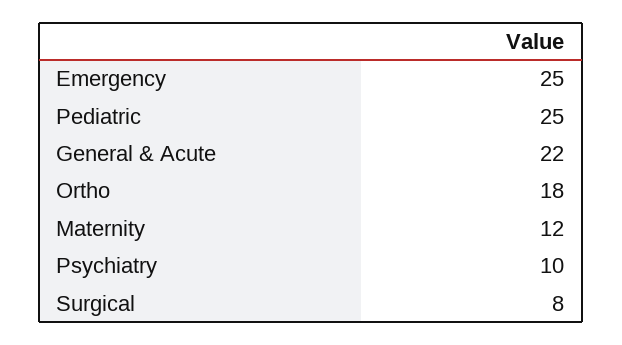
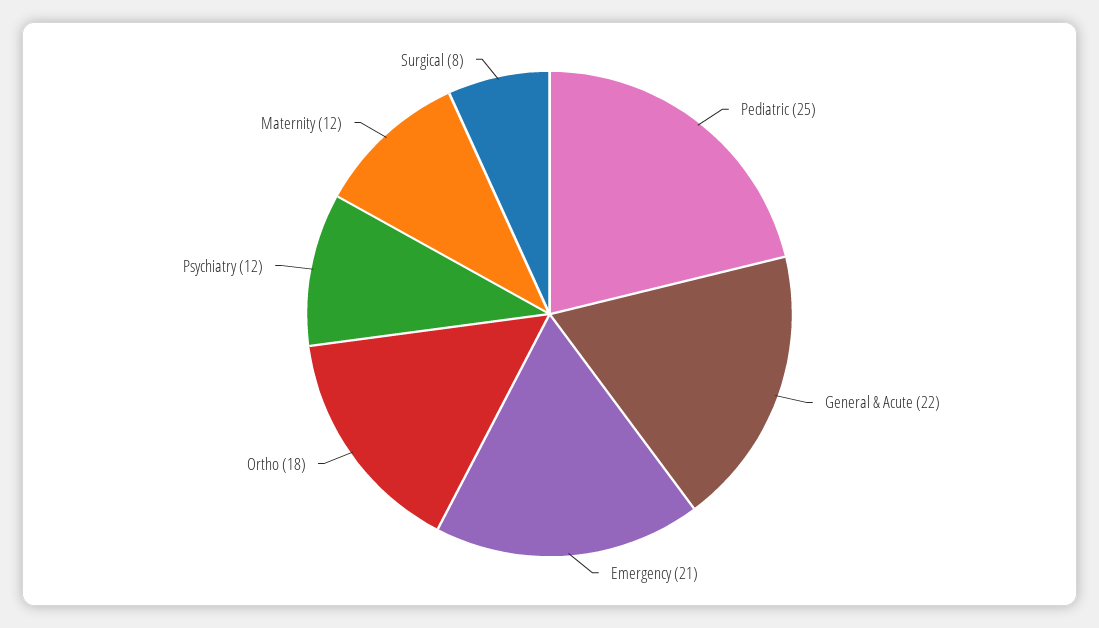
Emergency: 25 -> 21
Psychiatry: 10 -> 12

